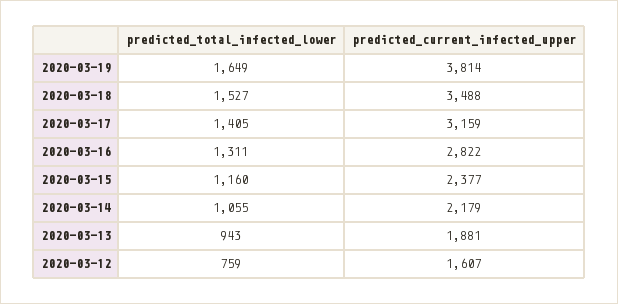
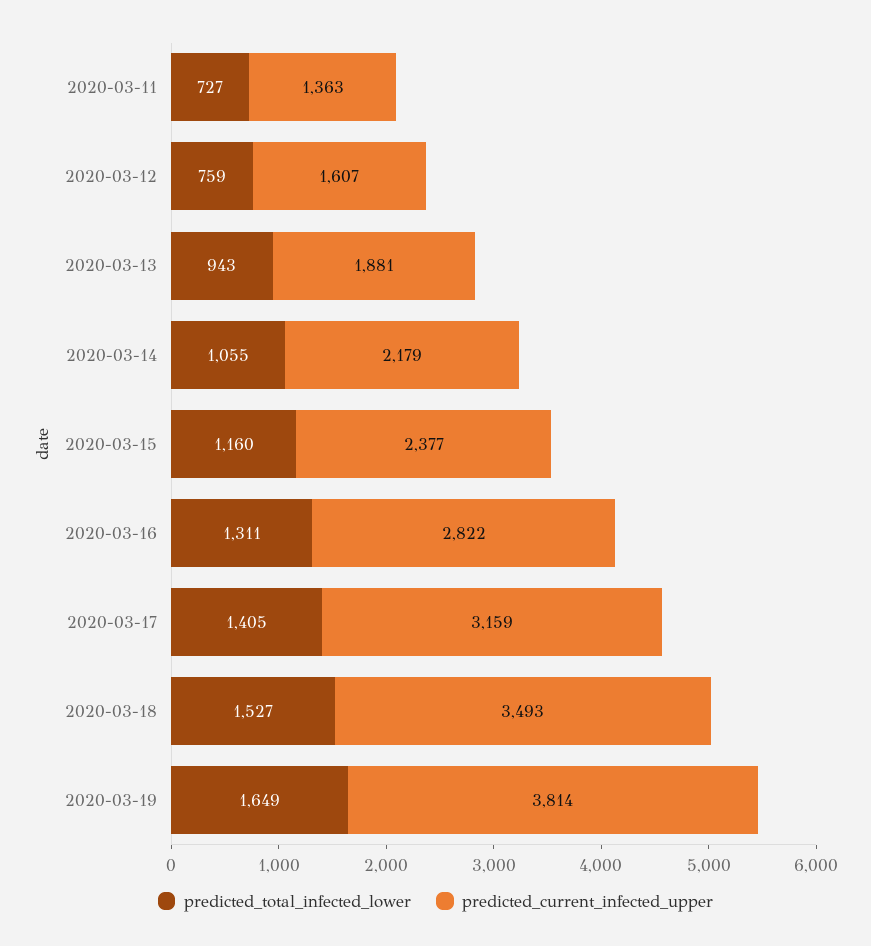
predicted_current_infected_upper, 2020-03-18: 3488 -> 3493
predicted_total_infected_lower, 2020-03-11: none -> 727
predicted_current_infected_upper, 2020-03-11: none -> 1363

